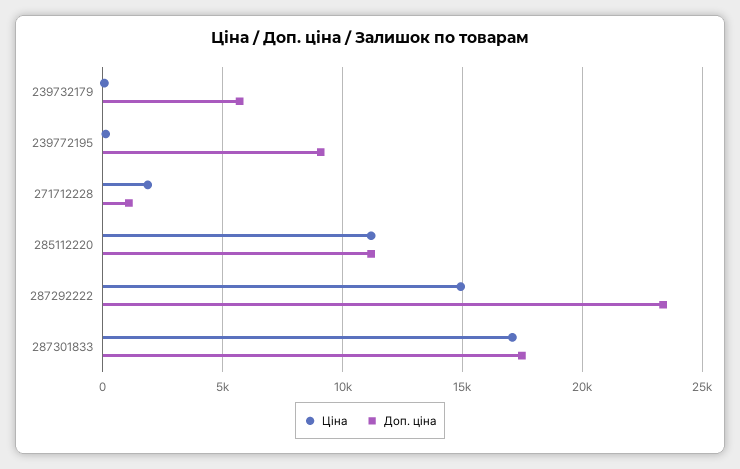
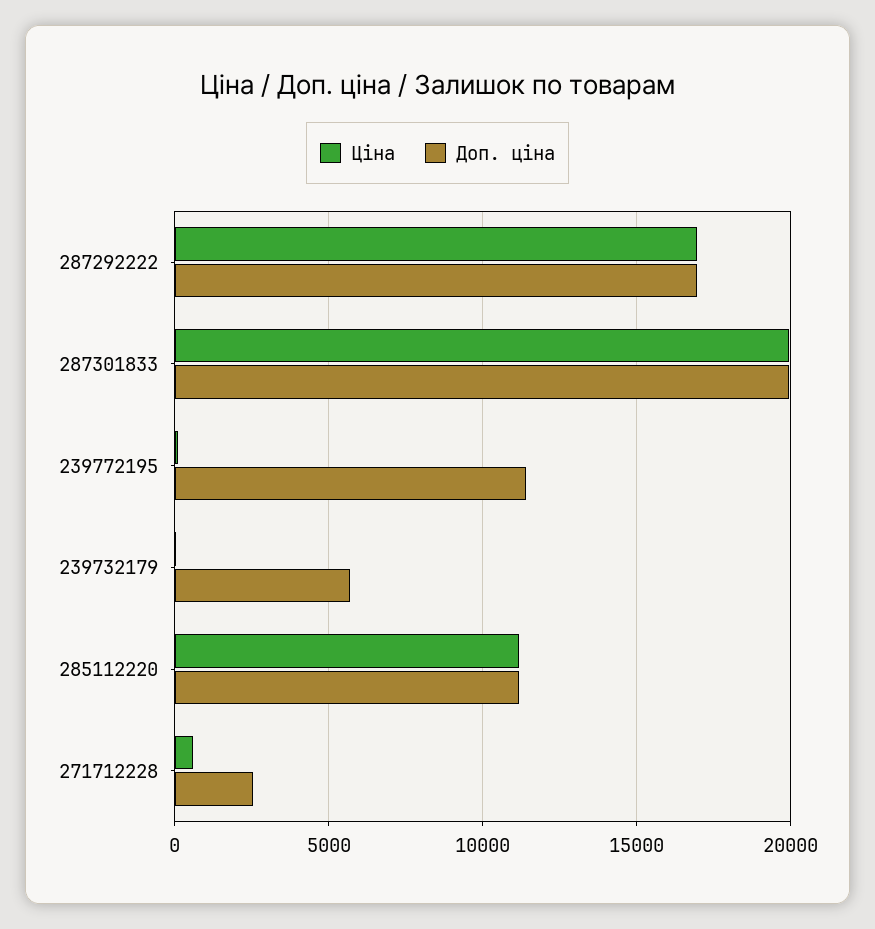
Доп. ціна, 239772195: 9000 -> 11500
Ціна, 271712228: 2000 -> 500
Доп. ціна, 271712228: 1000 -> 2500
Ціна, 287292222: 15000 -> 17000
Доп. ціна, 287292222: 23500 -> 17000
Ціна, 287301833: 17000 -> 20000
Доп. ціна, 287301833: 17500 -> 20000

